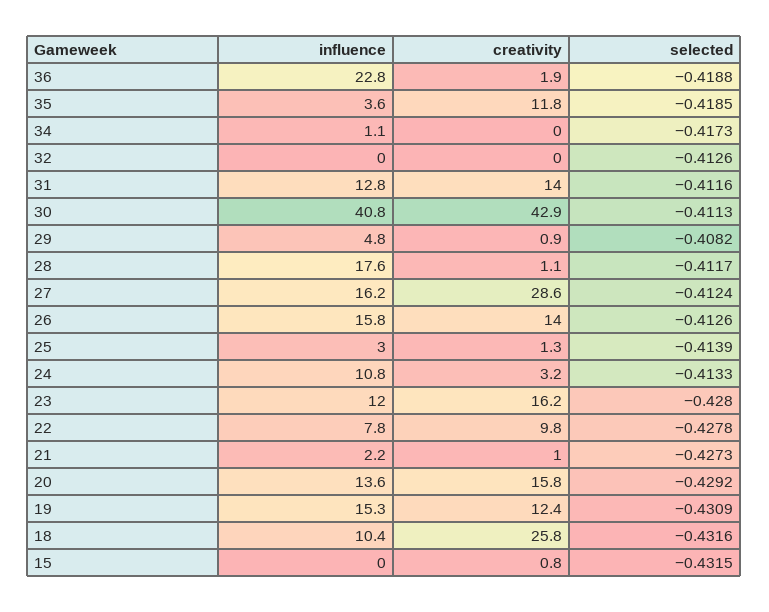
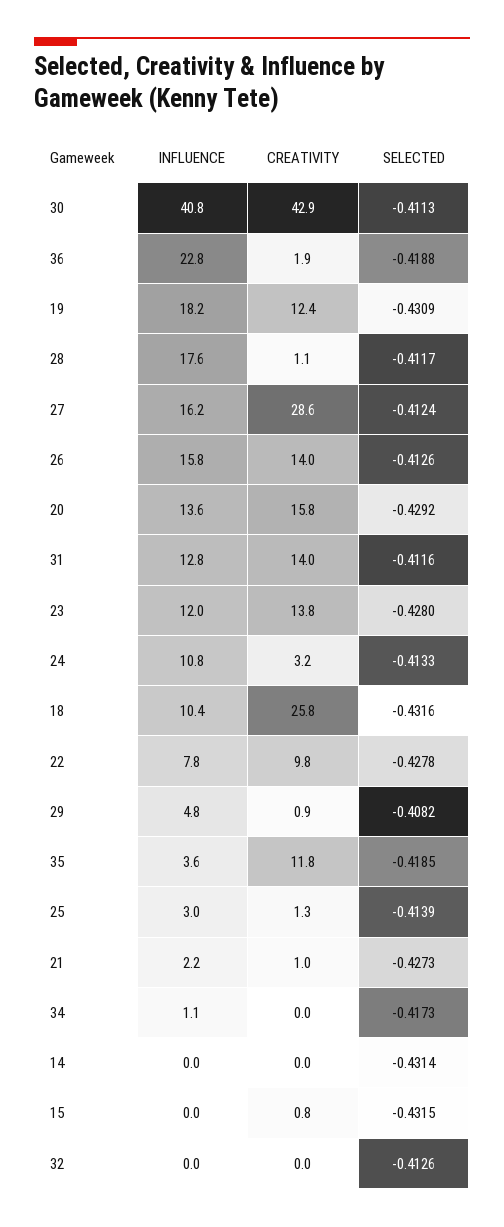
creativity, 23: 16.2 -> 13.8
influence, 19: 15.3 -> 18.2
influence, 14: none -> 0
creativity, 14: none -> 0
selected, 14: none -> -0.4314

